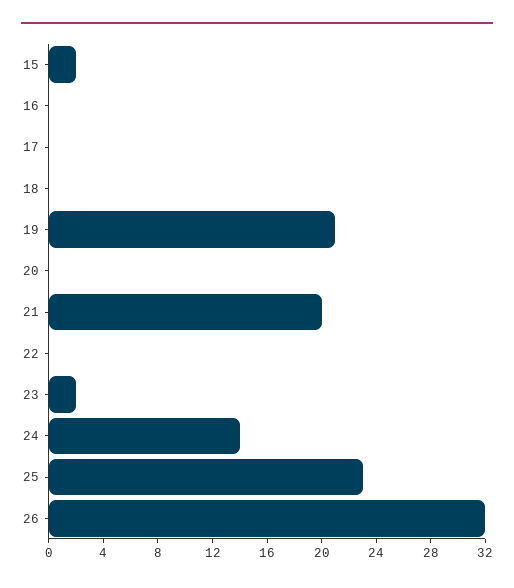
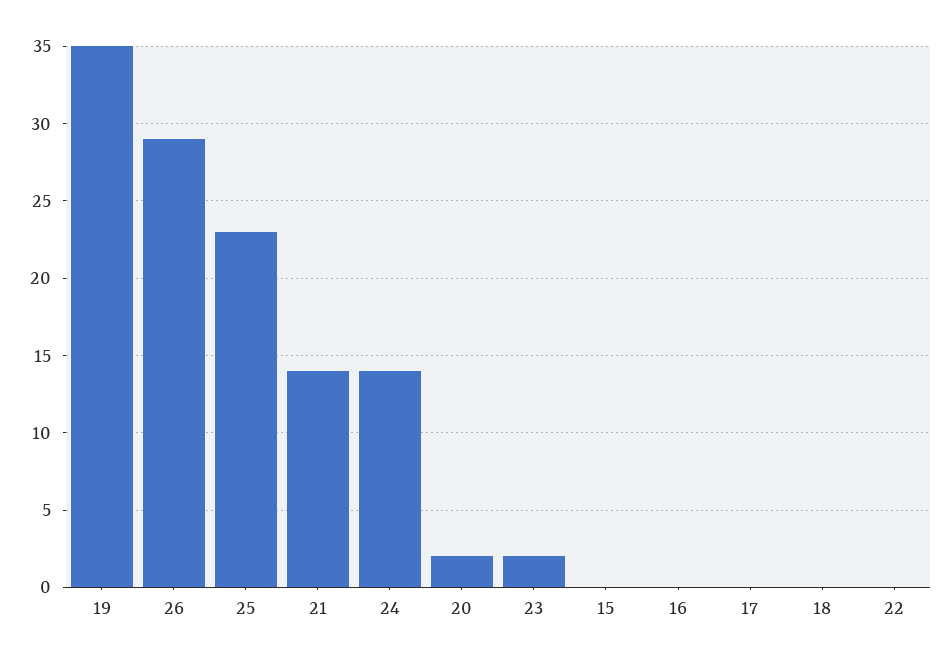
15: 2 -> 0
19: 21 -> 35
20: 0 -> 2
21: 20 -> 14
26: 32 -> 29

